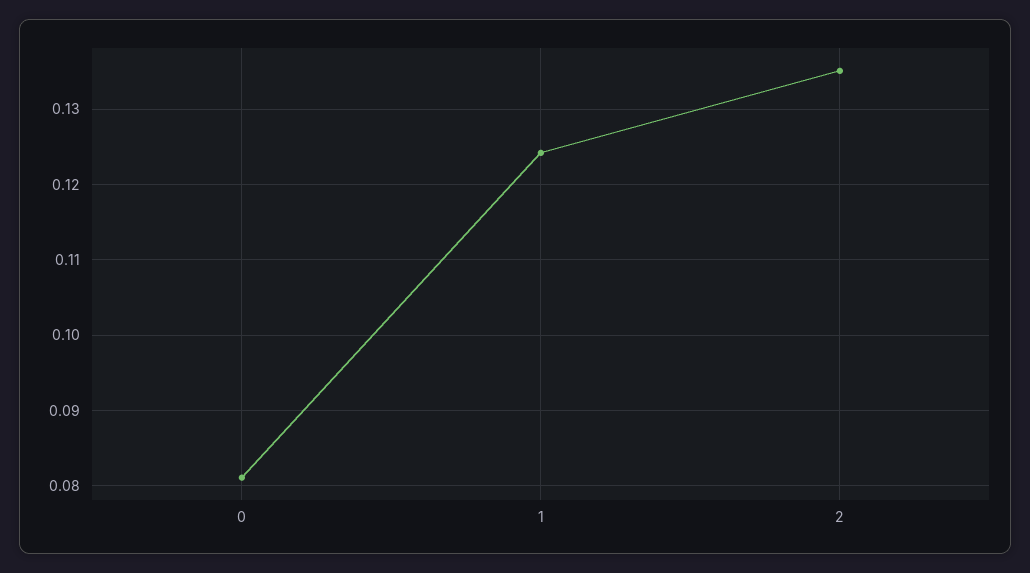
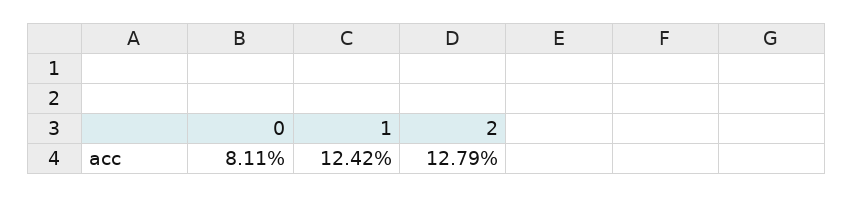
2: 0.135 -> 0.1279

